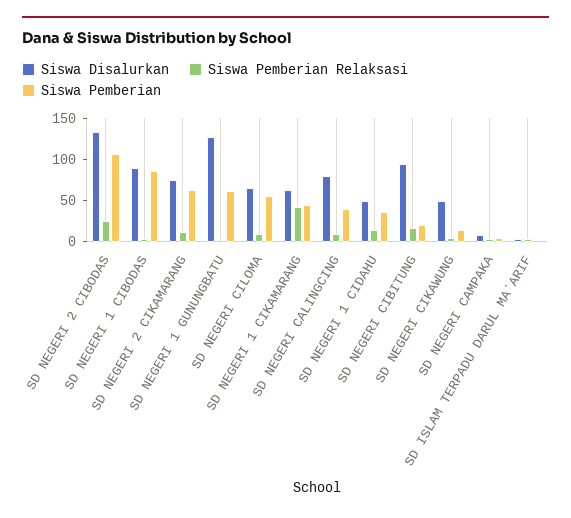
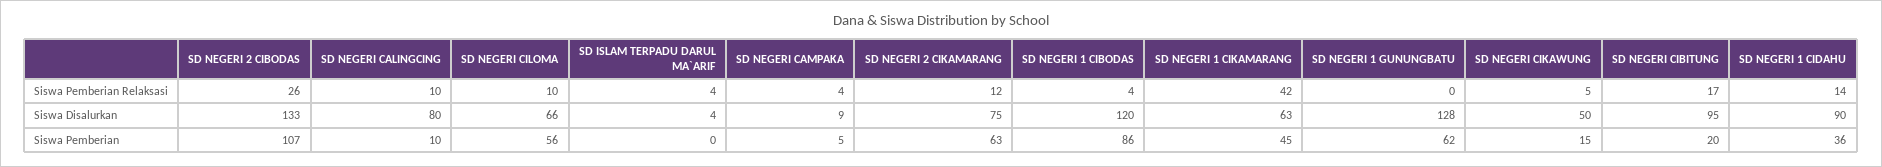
Siswa Disalurkan, SD NEGERI 1 CIBODAS: 90 -> 120
Siswa Pemberian, SD NEGERI CALINGCING: 40 -> 10
Siswa Disalurkan, SD NEGERI 1 CIDAHU: 50 -> 90

